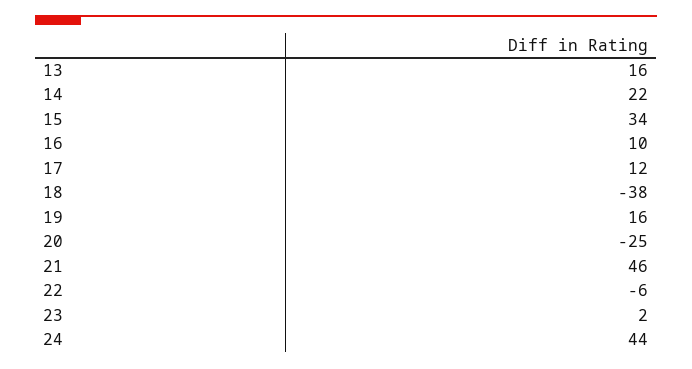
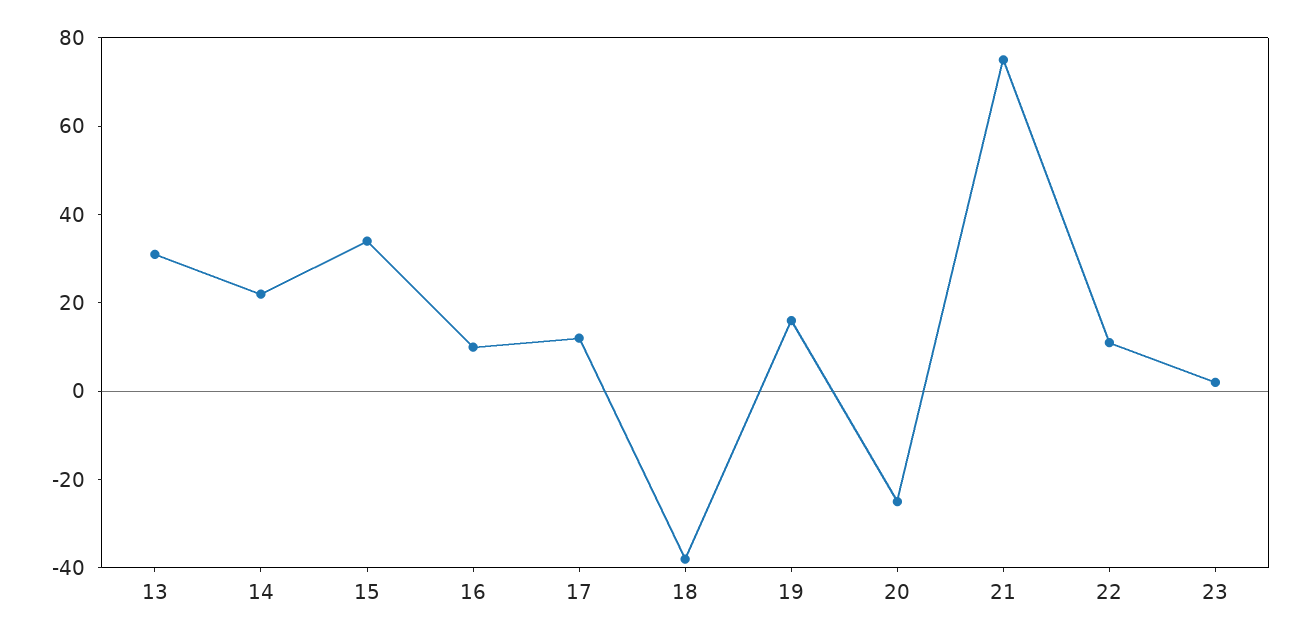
13: 16 -> 30
21: 46 -> 75
22: -6 -> 10
24: 44 -> none

